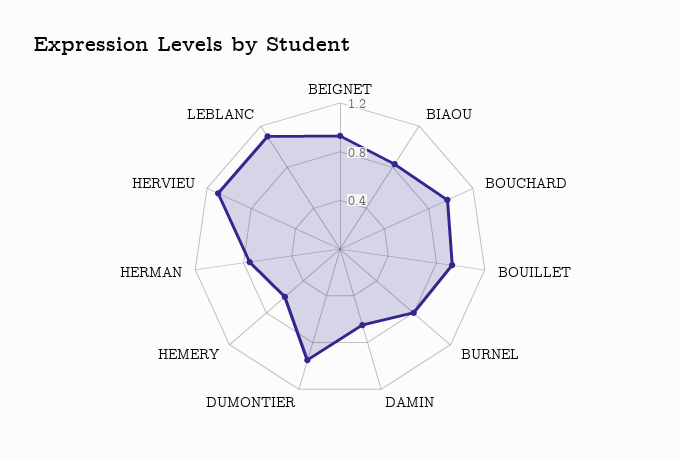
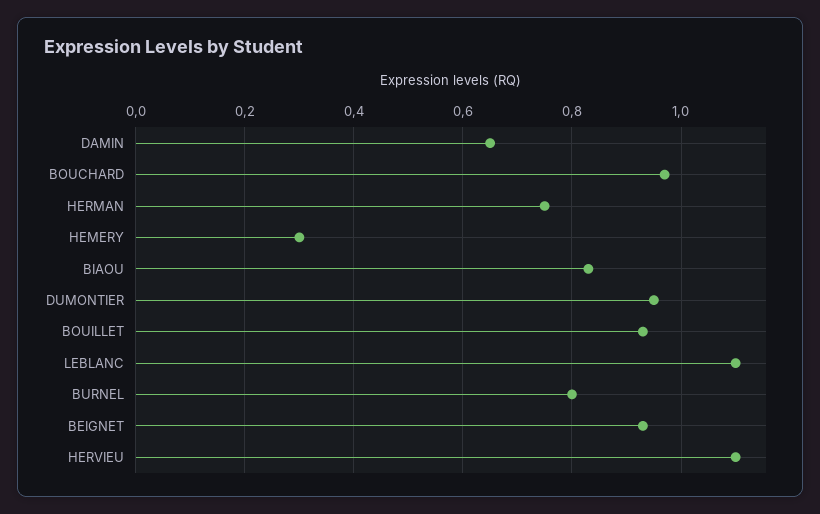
HEMERY: 0.6 -> 0.3

